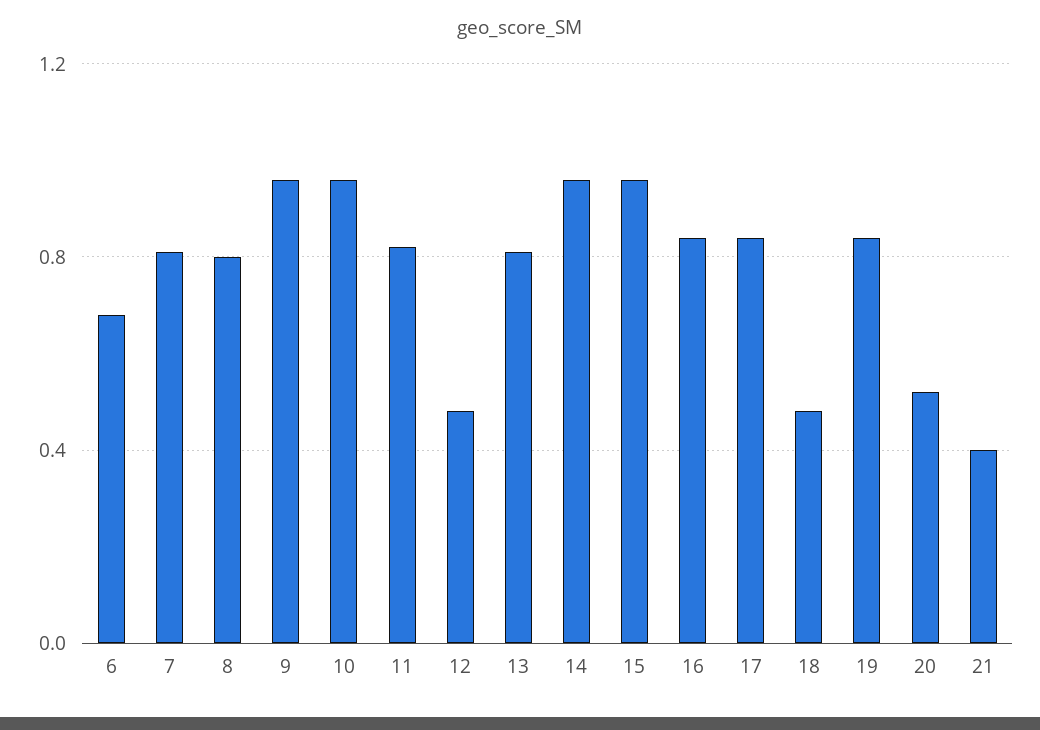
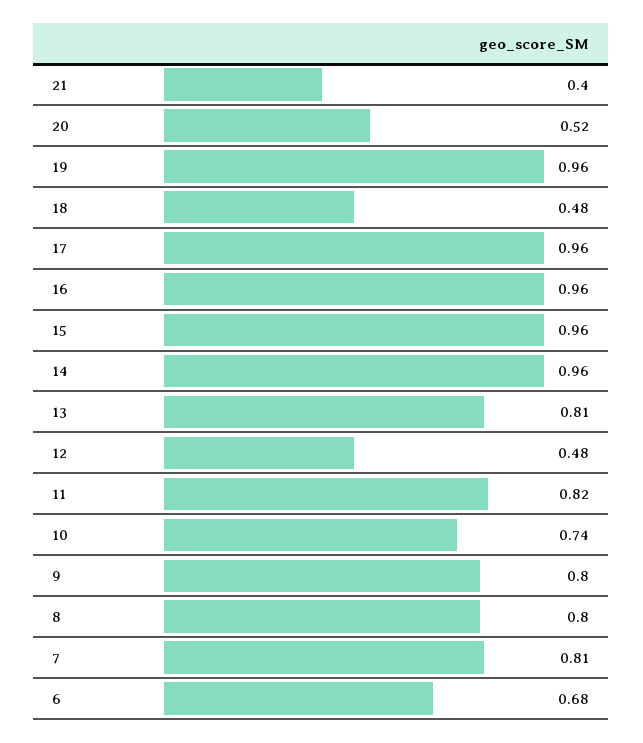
9: 0.95 -> 0.8
10: 0.95 -> 0.74
16: 0.85 -> 0.96
17: 0.85 -> 0.96
19: 0.85 -> 0.96

